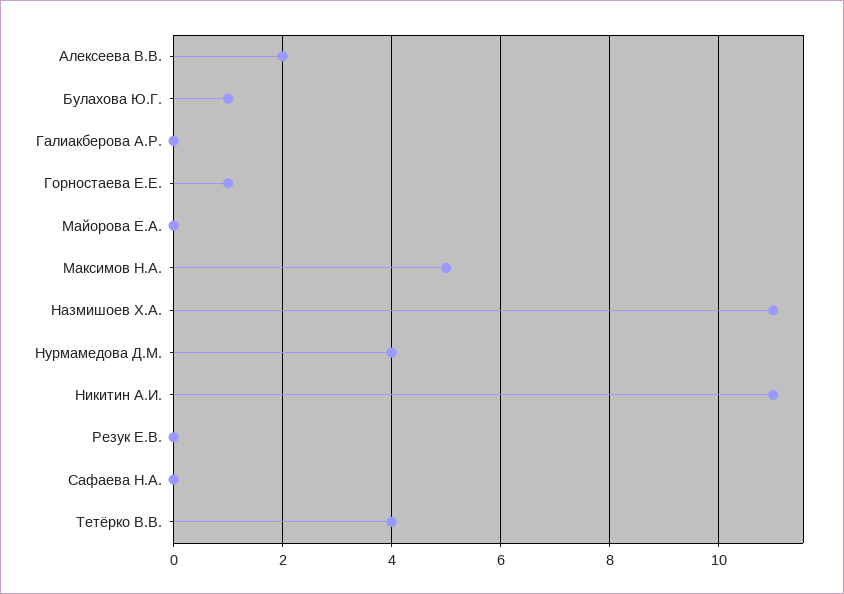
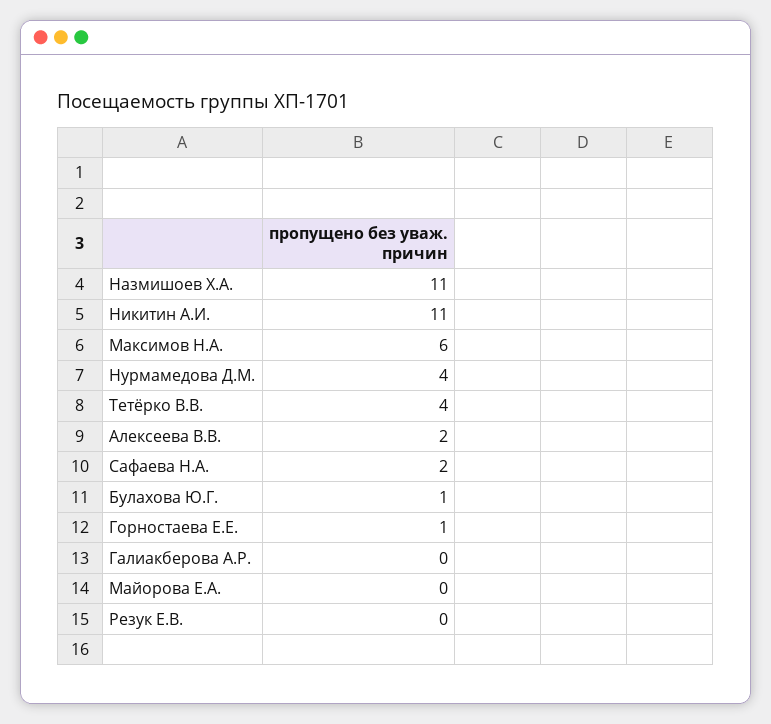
Максимов Н.А.: 5 -> 6
Сафаева Н.А.: 0 -> 2

